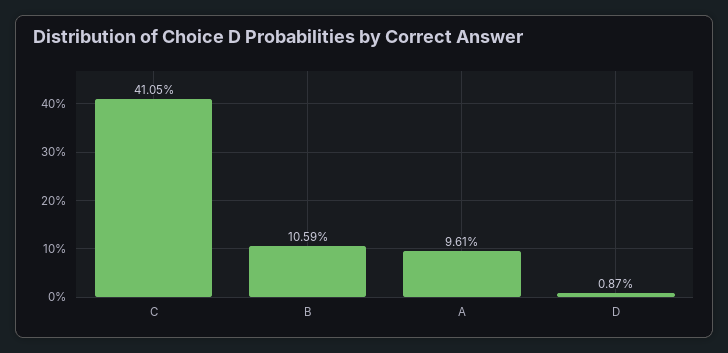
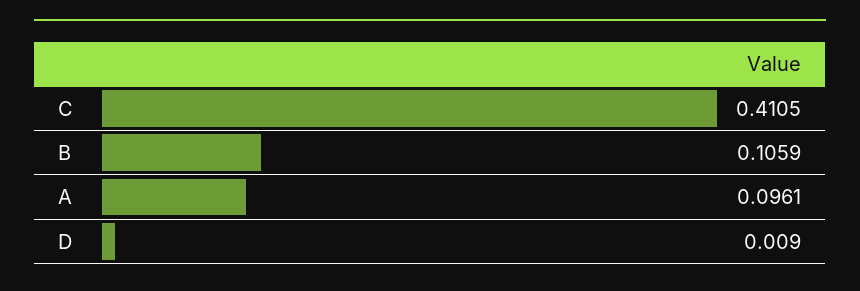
D: 0.0087 -> 0.009

